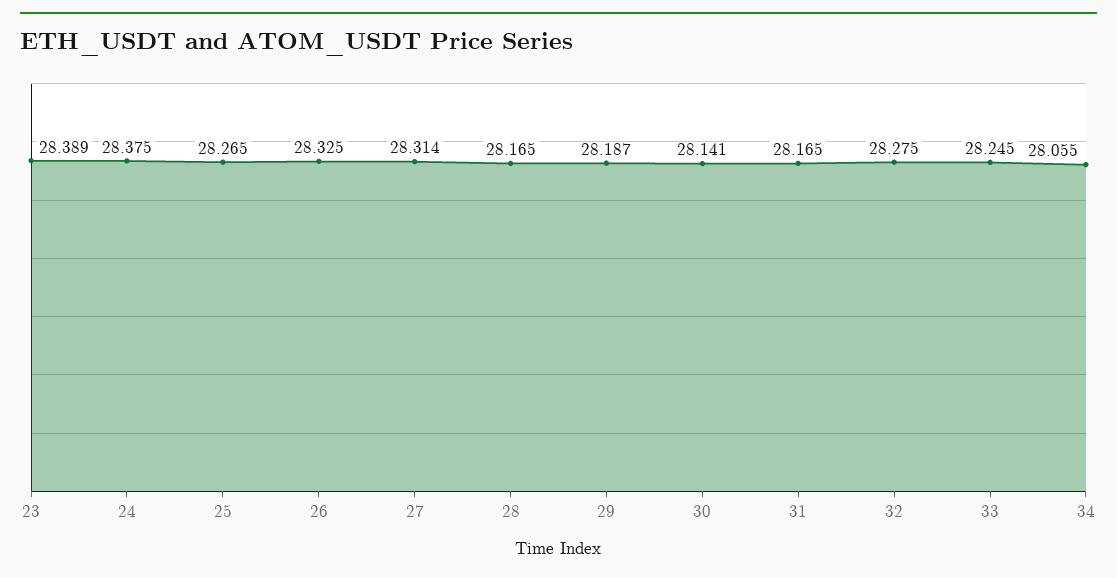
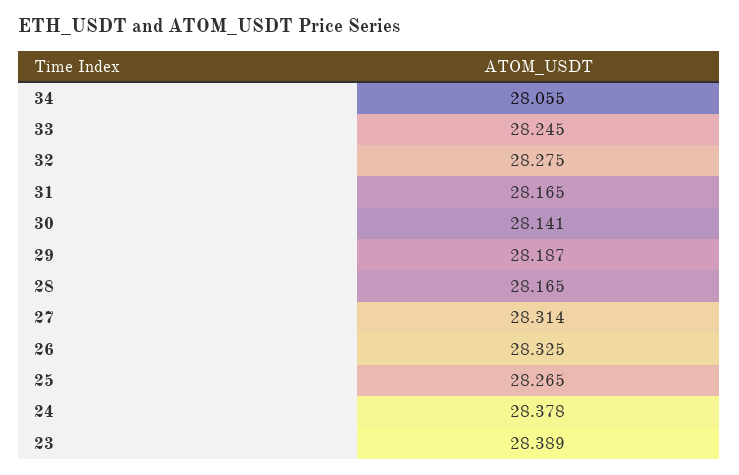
24: 28.375 -> 28.378

